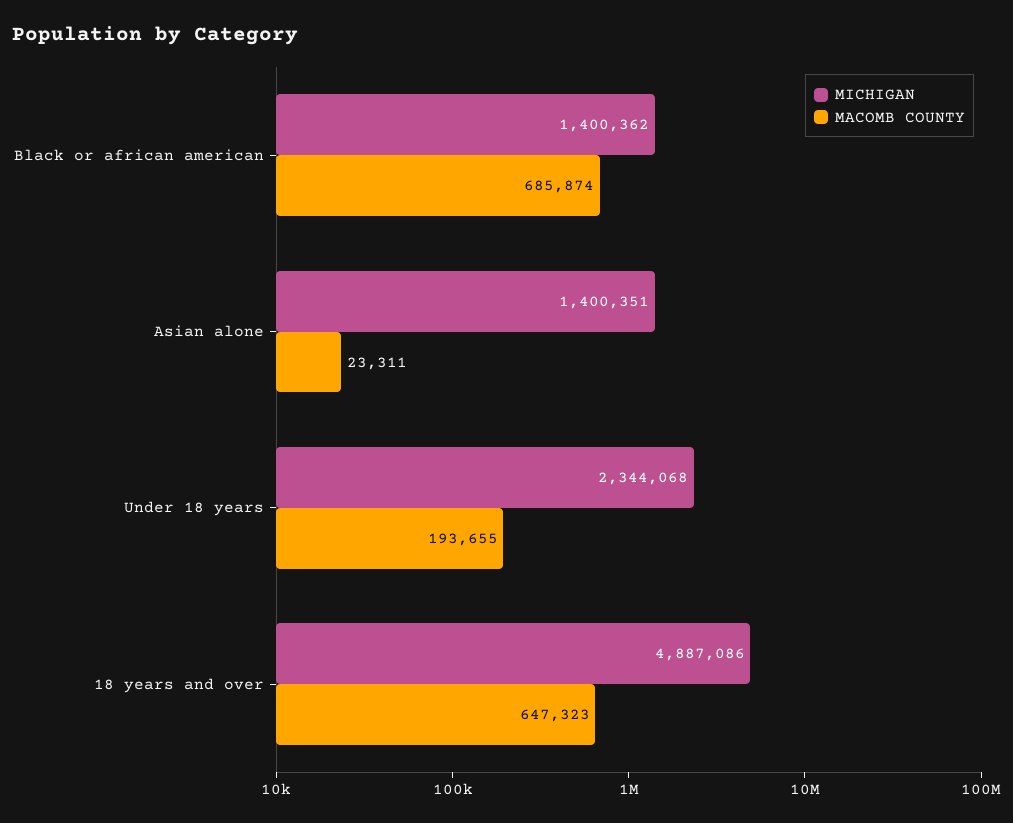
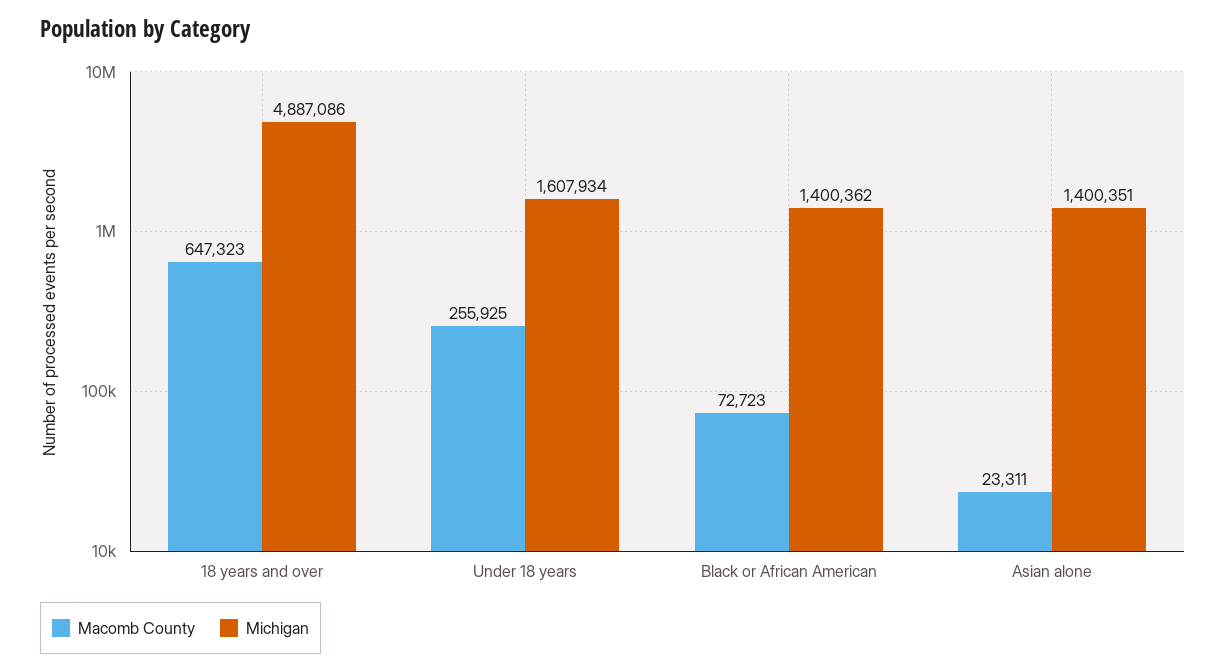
MACOMB COUNTY, Black or african american: 685874 -> 72723
MICHIGAN, Under 18 years: 2344068 -> 1607934
MACOMB COUNTY, Under 18 years: 193655 -> 255925

